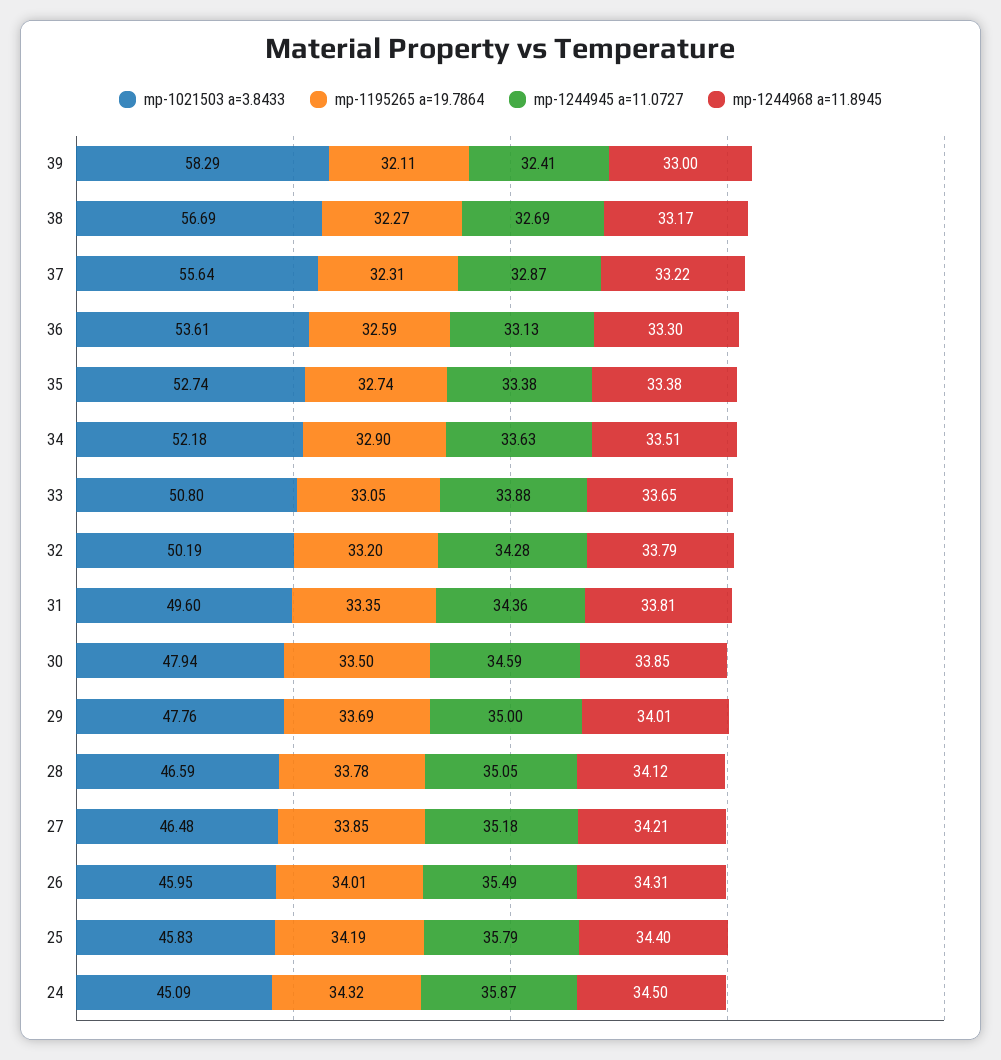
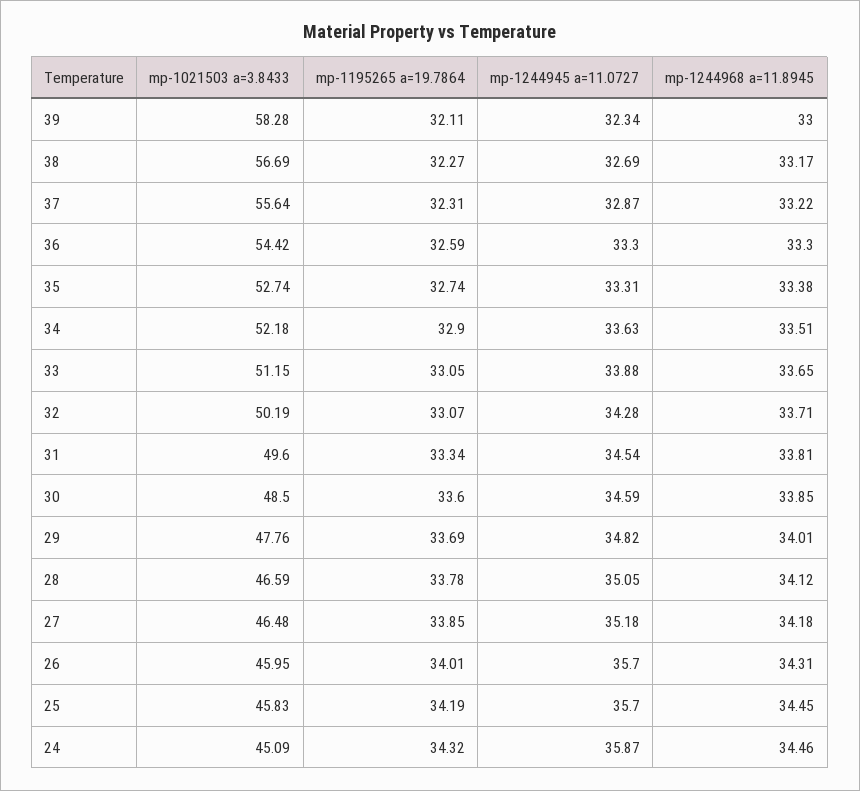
mp-1021503 a=3.8433, 39: 58.29 -> 58.28
mp-1244945 a=11.0727, 39: 32.41 -> 32.34
mp-1021503 a=3.8433, 36: 53.61 -> 54.42
mp-1244945 a=11.0727, 36: 33.13 -> 33.3
mp-1244945 a=11.0727, 35: 33.38 -> 33.31
mp-1021503 a=3.8433, 33: 50.8 -> 51.15
mp-1195265 a=19.7864, 32: 33.2 -> 33.07
mp-1244968 a=11.8945, 32: 33.79 -> 33.71
mp-1195265 a=19.7864, 31: 33.35 -> 33.34
mp-1244945 a=11.0727, 31: 34.36 -> 34.54
mp-1021503 a=3.8433, 30: 47.94 -> 48.5
mp-1195265 a=19.7864, 30: 33.5 -> 33.6
mp-1244945 a=11.0727, 29: 35 -> 34.82
mp-1244968 a=11.8945, 27: 34.21 -> 34.18
mp-1244945 a=11.0727, 26: 35.49 -> 35.7
mp-1244945 a=11.0727, 25: 35.79 -> 35.7
mp-1244968 a=11.8945, 25: 34.4 -> 34.45
mp-1244968 a=11.8945, 24: 34.5 -> 34.46

